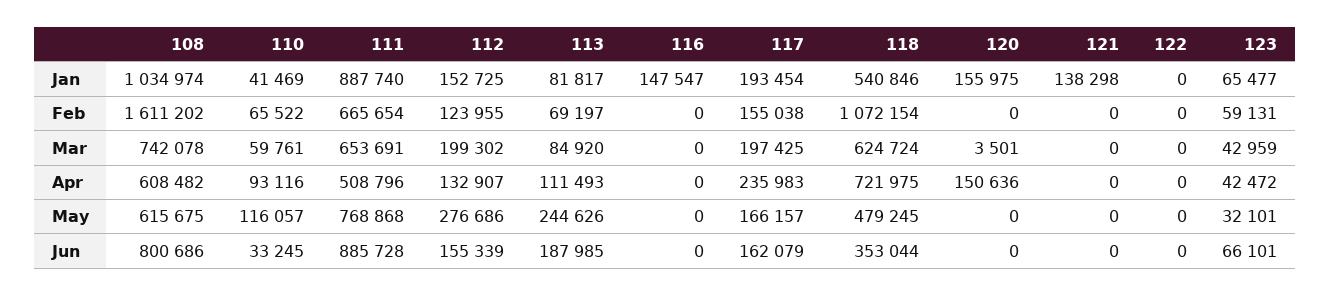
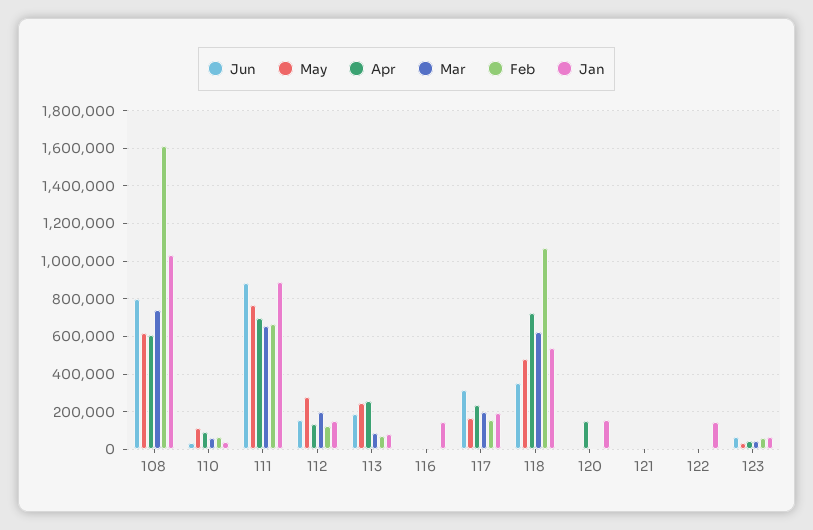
Jan, 121: 138298 -> 0
Jan, 122: 0 -> 150000
Apr, 111: 508796 -> 700000
Apr, 113: 111493 -> 250000
Jun, 117: 162079 -> 300000

